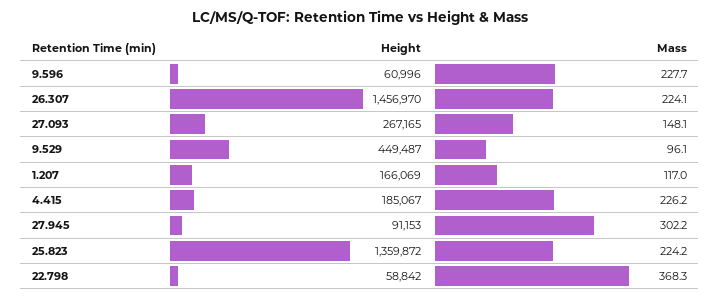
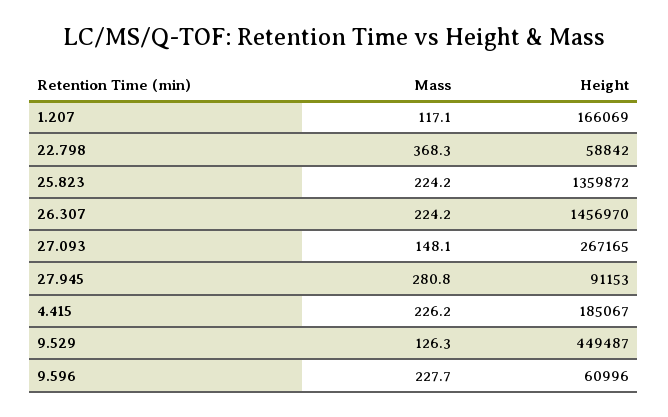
Mass, 26.307: 224.1 -> 224.2
Mass, 9.529: 96.1 -> 126.3
Mass, 1.207: 117 -> 117.1
Mass, 27.945: 302.2 -> 280.8

